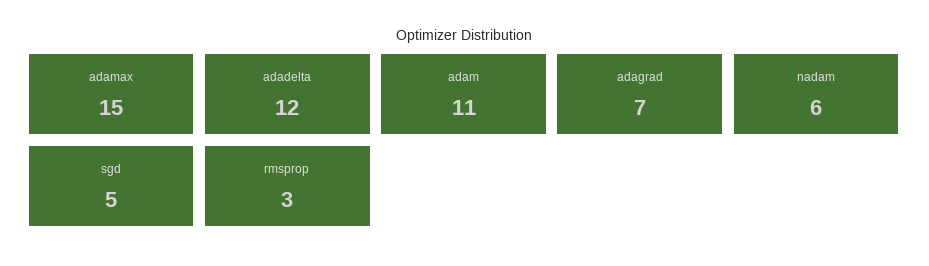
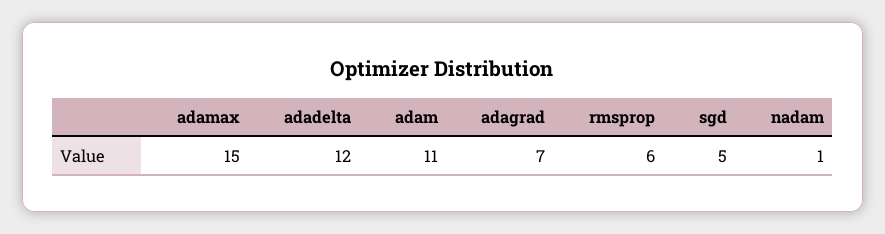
nadam: 6 -> 1
rmsprop: 3 -> 6

